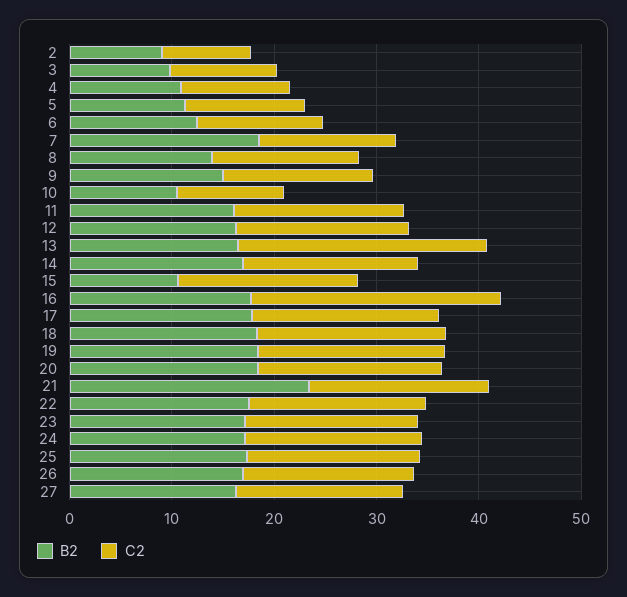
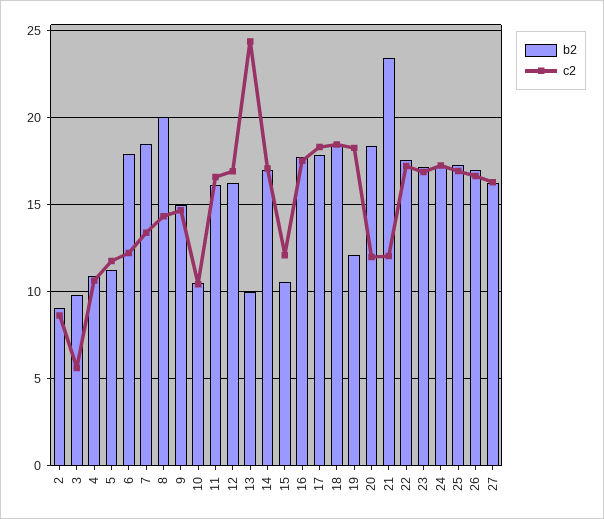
C2, 3: 10 -> 5.5
B2, 6: 12 -> 18
B2, 8: 14 -> 20
B2, 13: 16 -> 10
C2, 15: 18 -> 12
C2, 16: 24 -> 17.5
B2, 19: 18 -> 12
C2, 20: 18 -> 12
C2, 21: 18 -> 12

